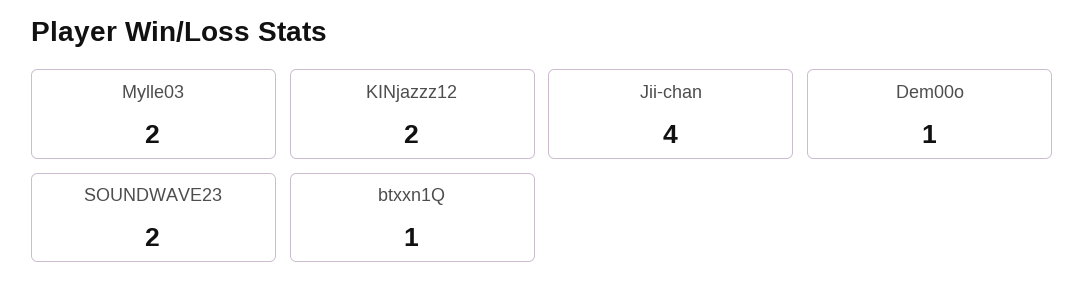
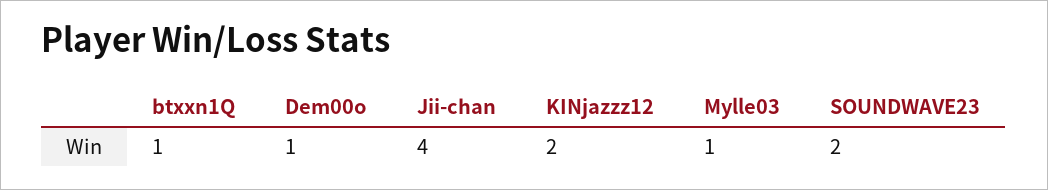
Mylle03: 2 -> 1

